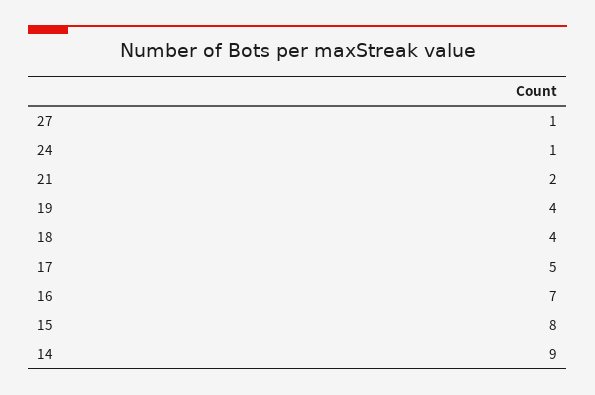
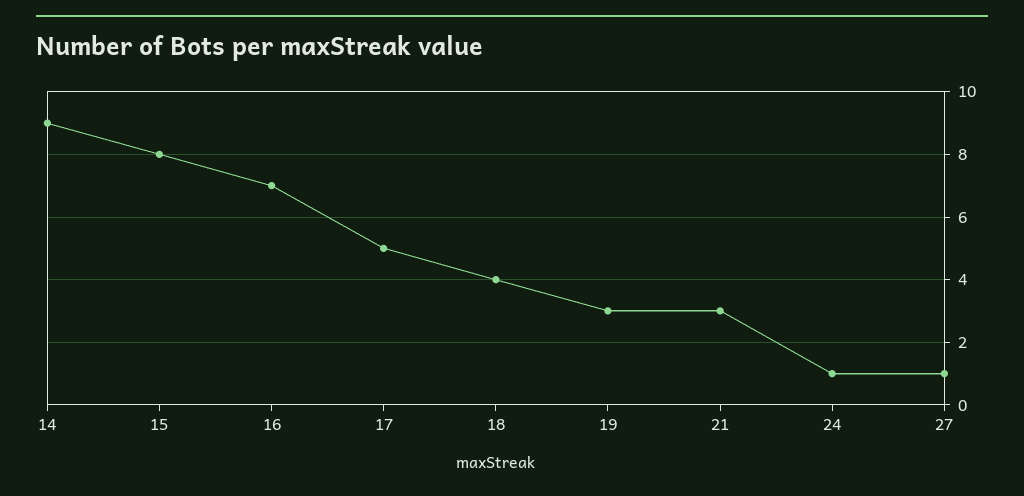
21: 2 -> 3
19: 4 -> 3

